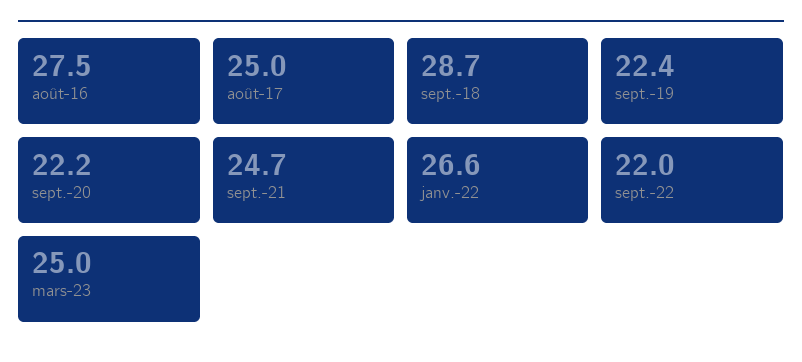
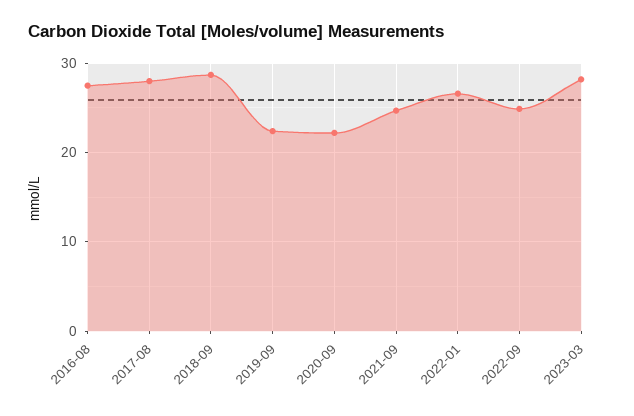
août-17: 25 -> 28
sept.-22: 22 -> 25
mars-23: 25 -> 28

